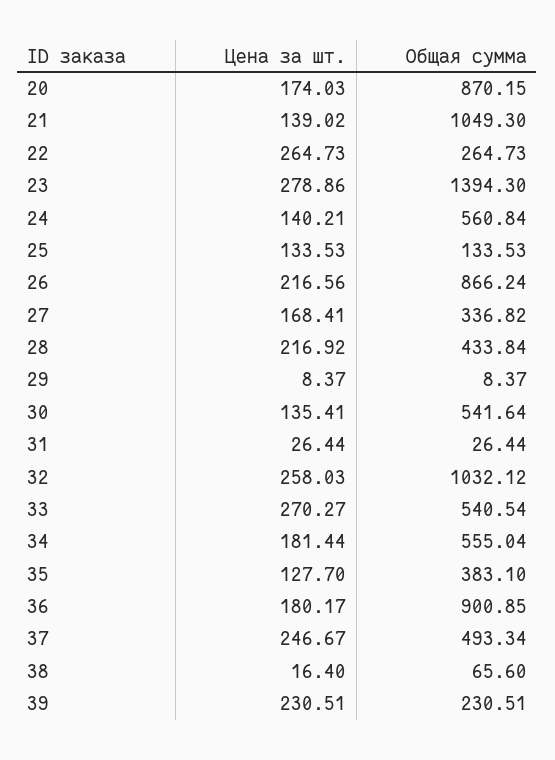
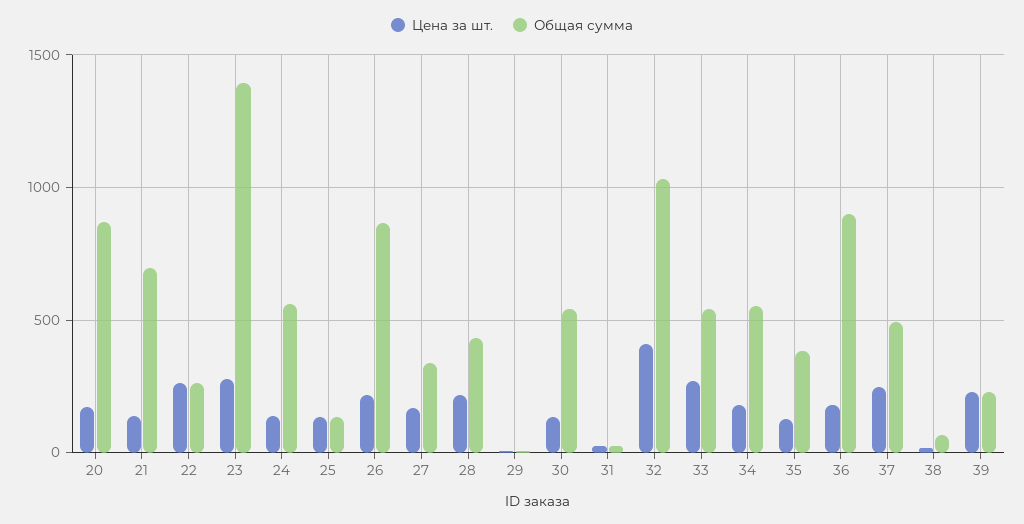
Общая сумма, 21: 1049.3 -> 700
Цена за шт., 32: 258.03 -> 400

